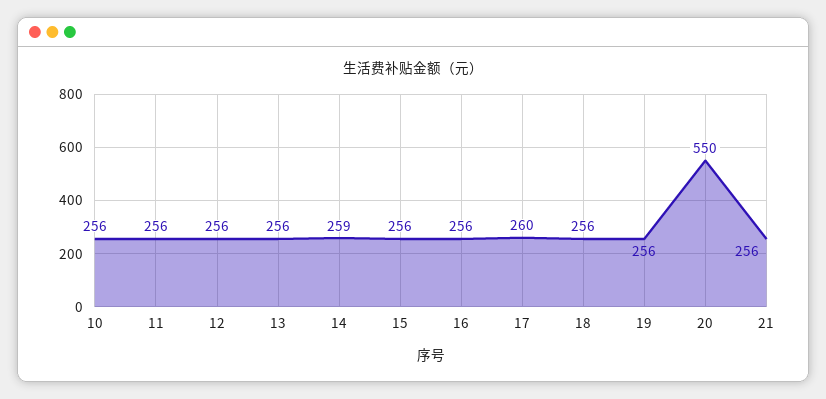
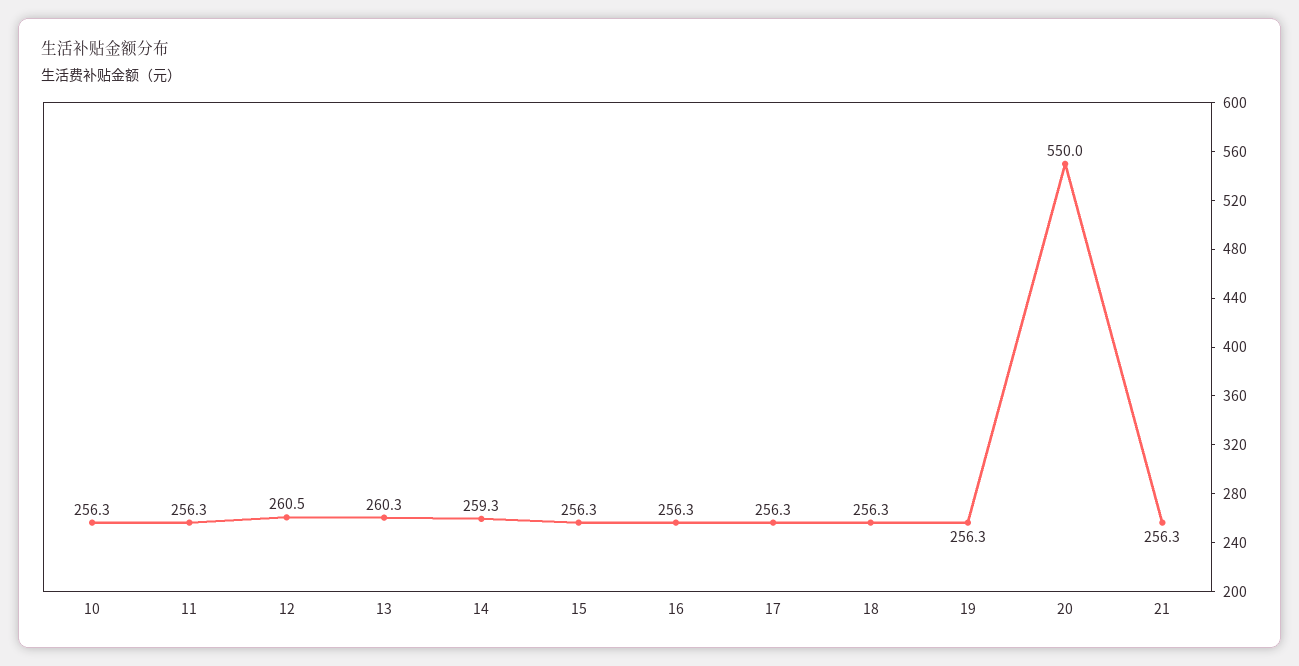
12: 256 -> 260.5
13: 256 -> 260.3
17: 260 -> 256.3

